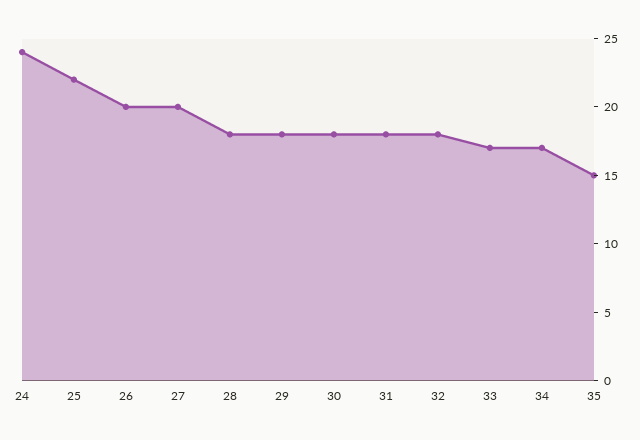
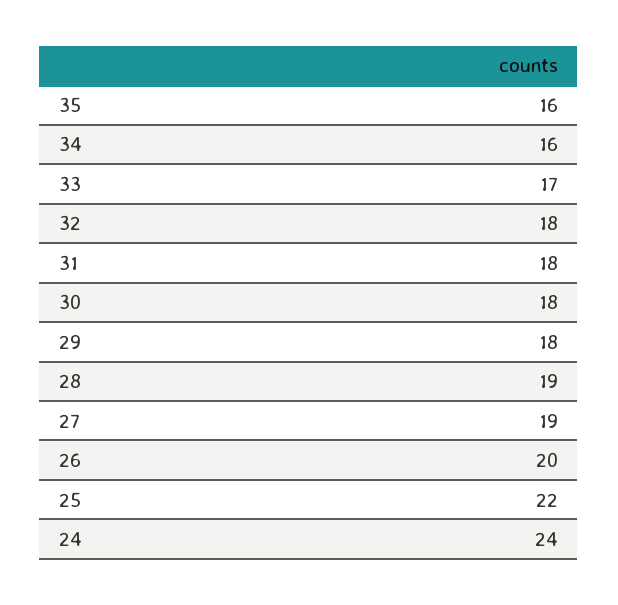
27: 20 -> 19
28: 18 -> 19
34: 17 -> 16
35: 15 -> 16

